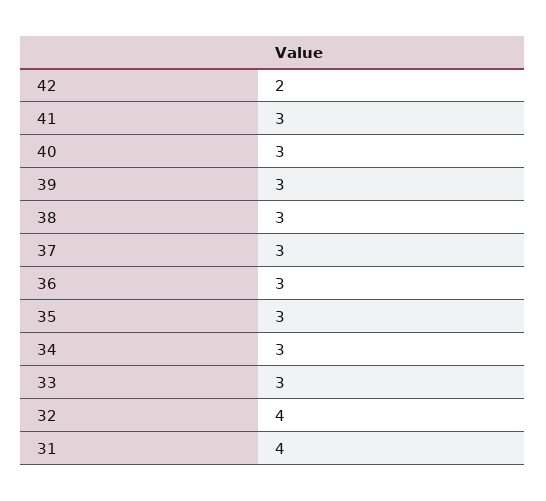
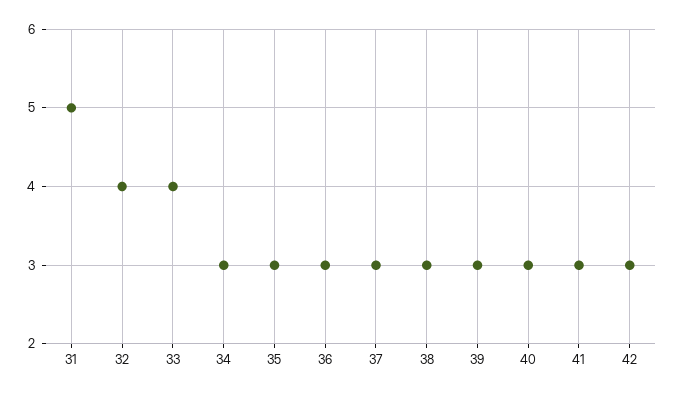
42: 2 -> 3
33: 3 -> 4
31: 4 -> 5

